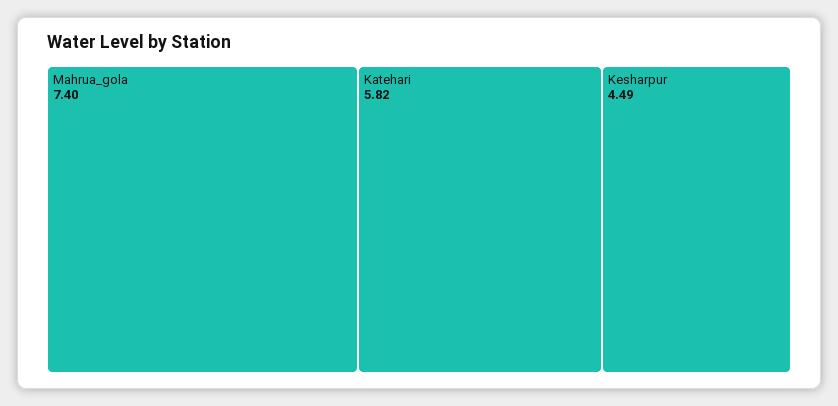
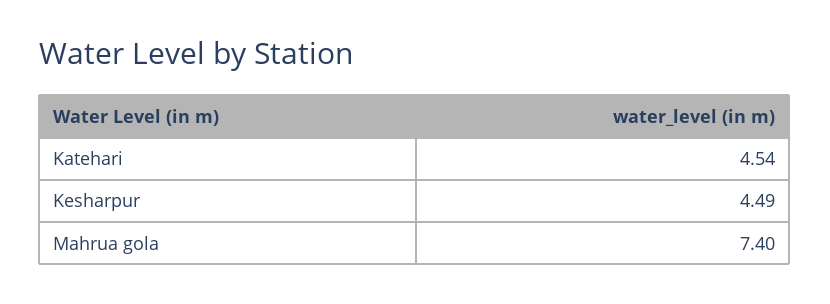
Katehari: 5.82 -> 4.54

